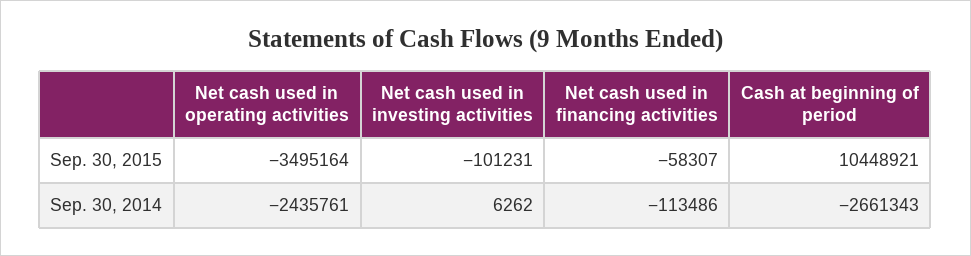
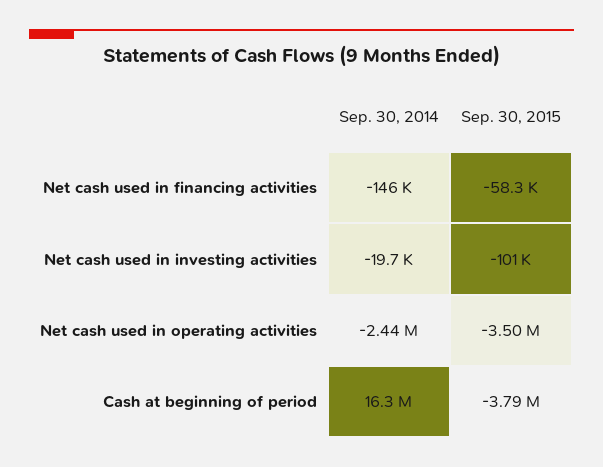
Cash at beginning of period, Sep. 30, 2015: 10448921 -> -3790000
Net cash used in investing activities, Sep. 30, 2014: 6262 -> -19700
Net cash used in financing activities, Sep. 30, 2014: -113486 -> -146000
Cash at beginning of period, Sep. 30, 2014: -2661343 -> 16300000

